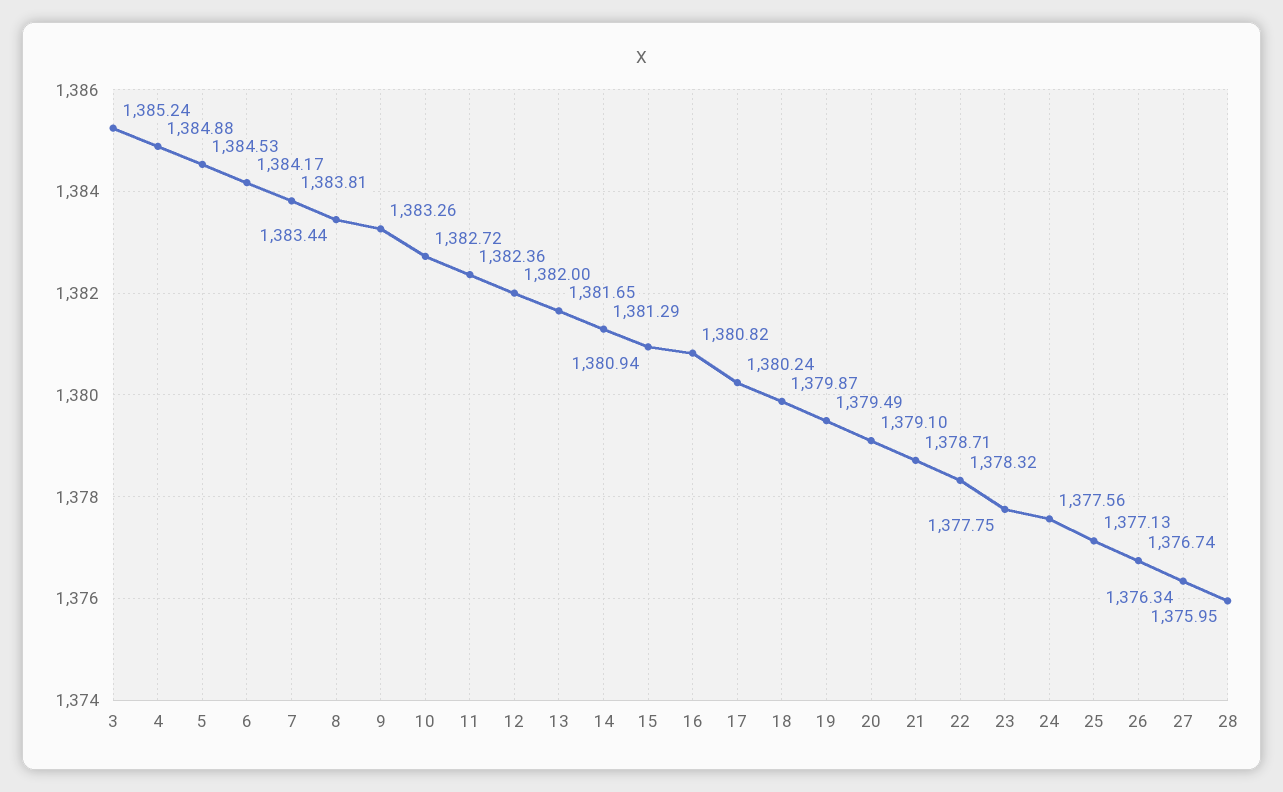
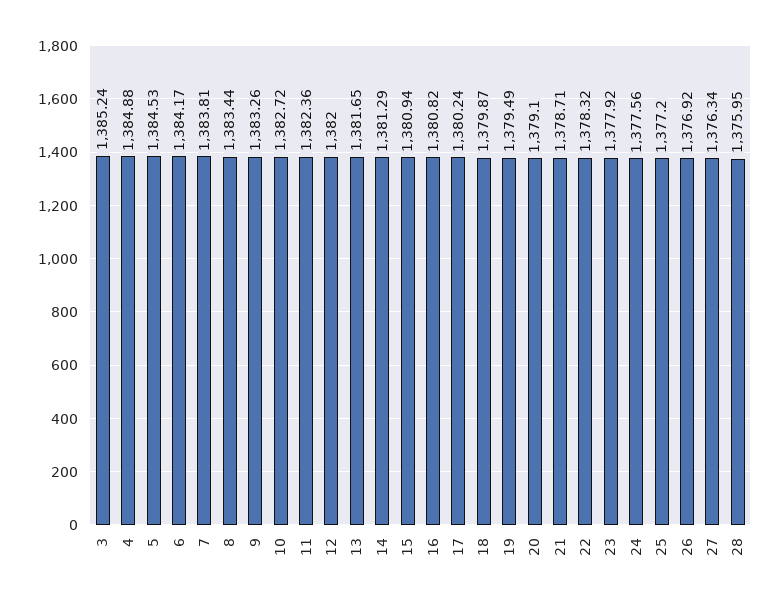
23: 1377.75 -> 1377.92
25: 1377.13 -> 1377.2
26: 1376.74 -> 1376.92

